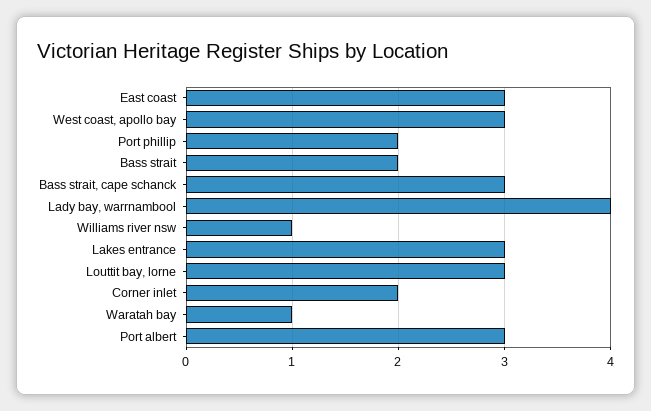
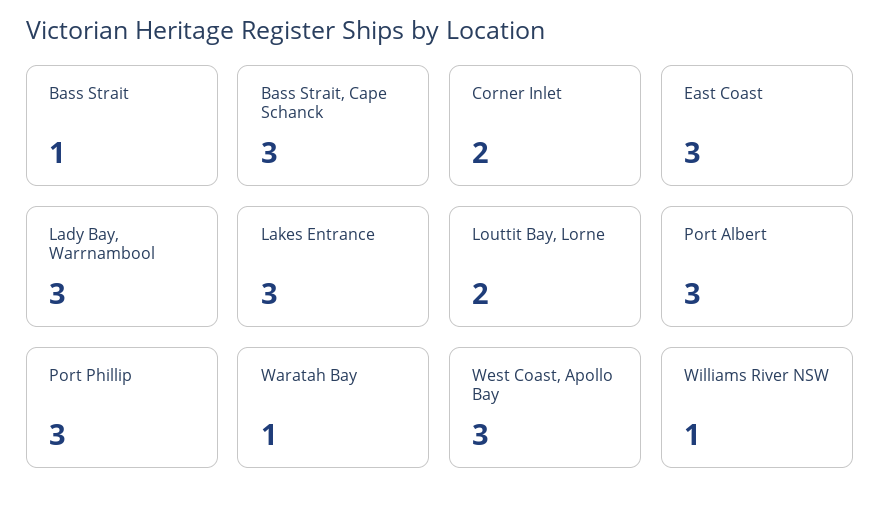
Port phillip: 2 -> 3
Bass strait: 2 -> 1
Lady bay, warrnambool: 4 -> 3
Louttit bay, lorne: 3 -> 2

